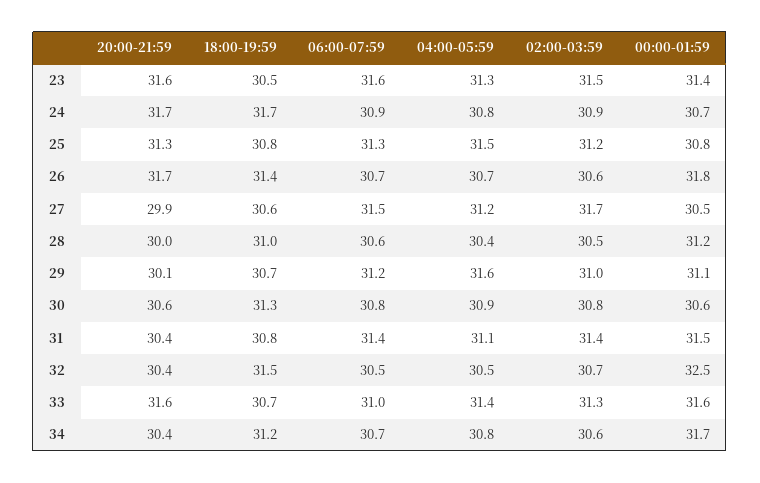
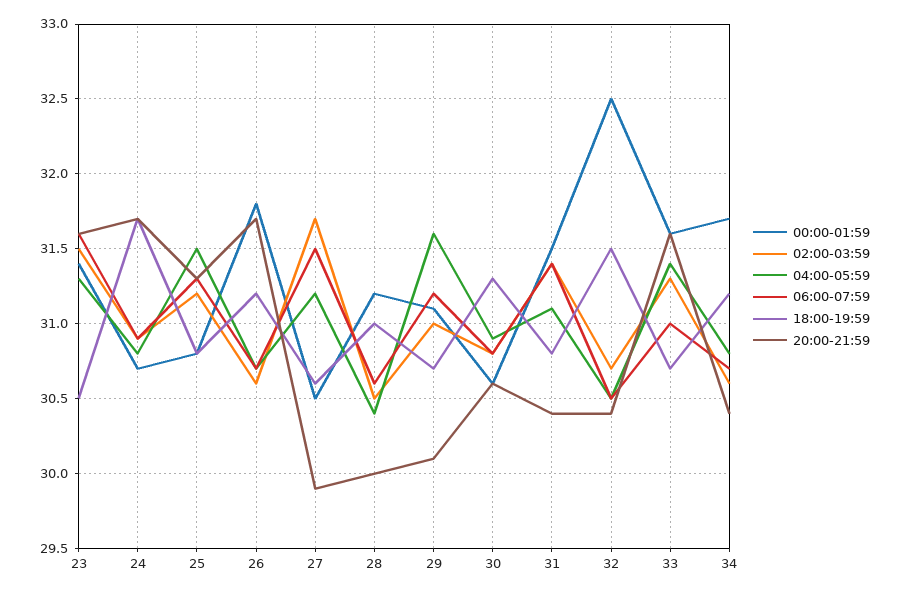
18:00-19:59, 26: 31.4 -> 31.2

